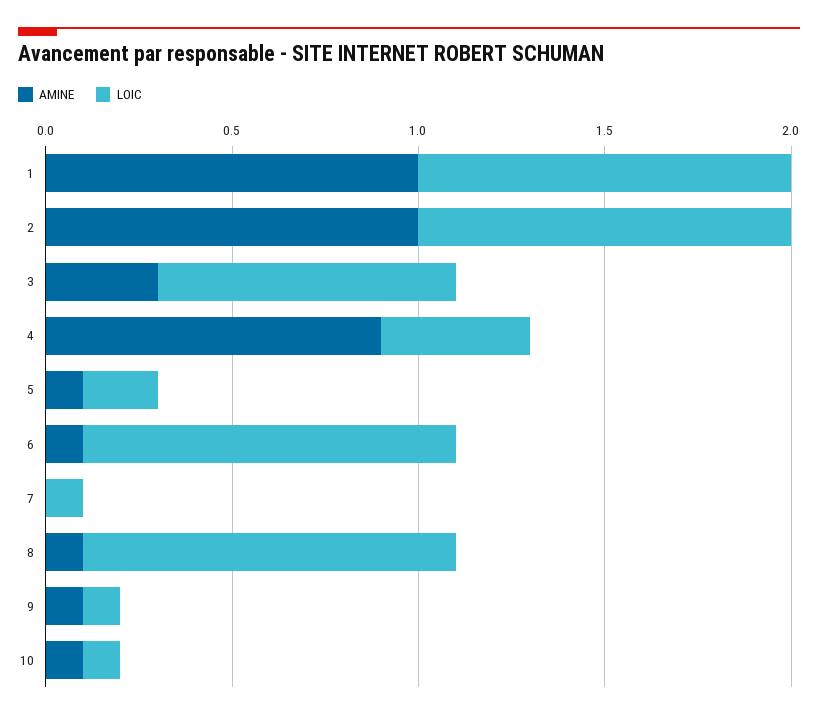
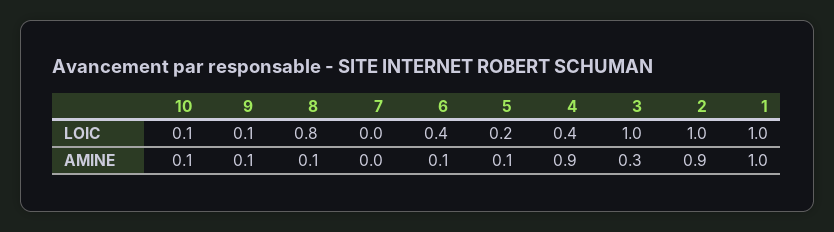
AMINE, 2: 1 -> 0.9
LOIC, 3: 0.8 -> 1
LOIC, 6: 1 -> 0.4
LOIC, 7: 0.1 -> 0
LOIC, 8: 1 -> 0.8

